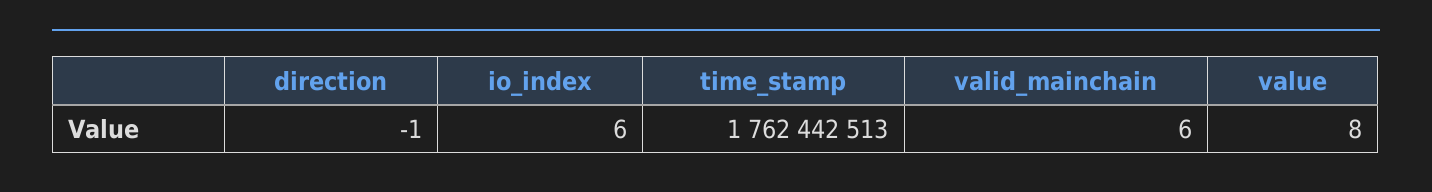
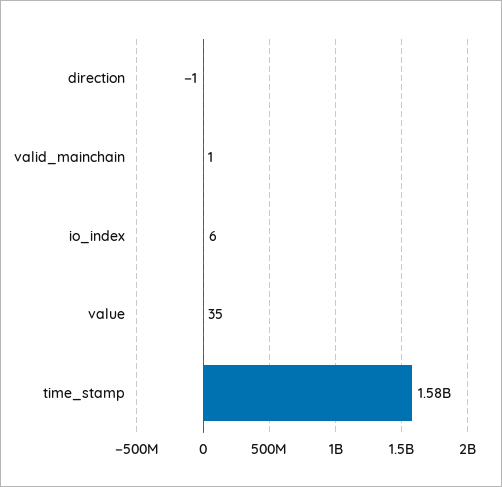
time_stamp: 1762442513 -> 1580000000
valid_mainchain: 6 -> 1
value: 8 -> 35

